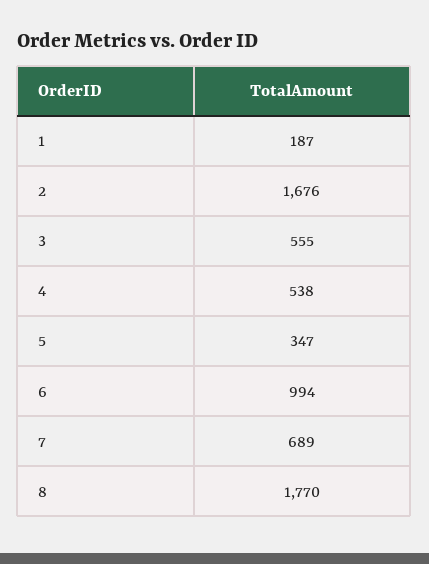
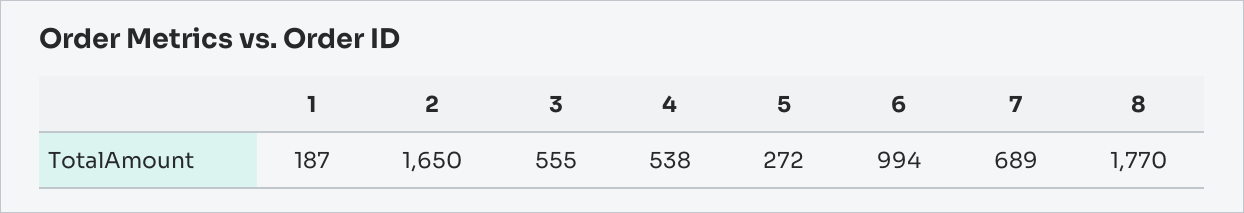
2: 1676 -> 1650
5: 347 -> 272

